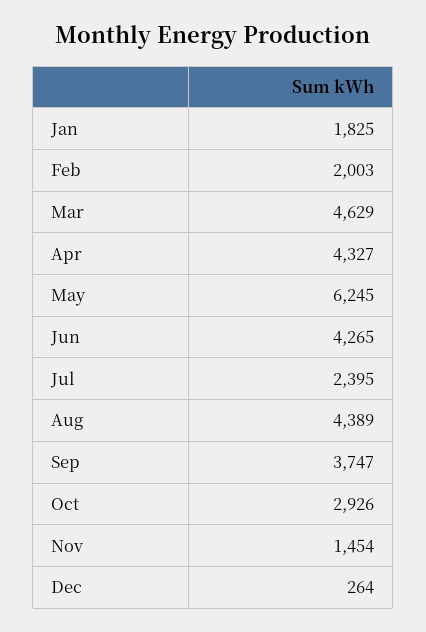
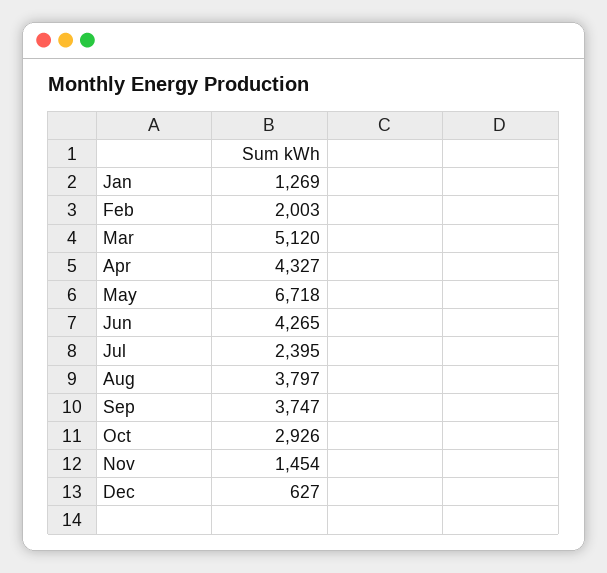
Jan: 1825 -> 1269
Mar: 4629 -> 5120
May: 6245 -> 6718
Aug: 4389 -> 3797
Dec: 264 -> 627

